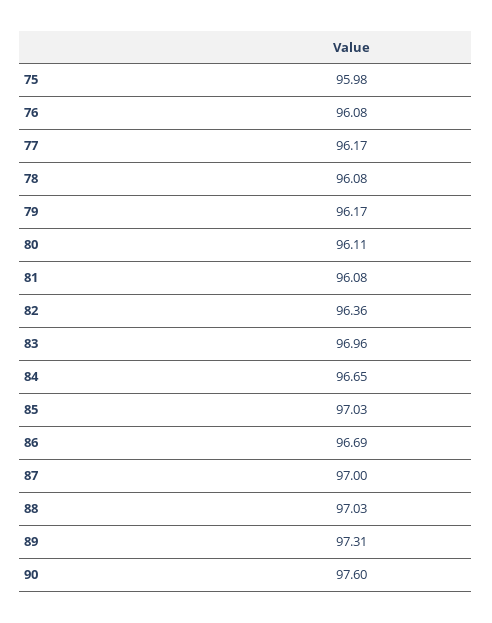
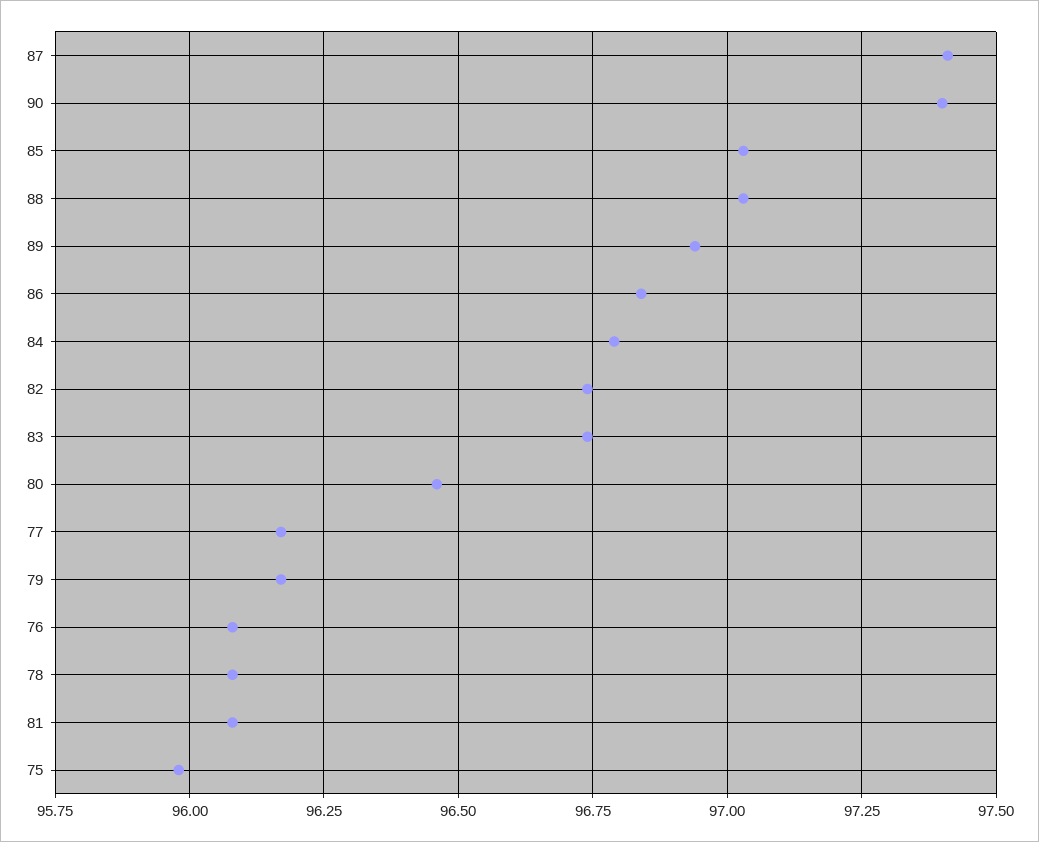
80: 96.11 -> 96.45
82: 96.36 -> 96.75
83: 96.96 -> 96.75
84: 96.65 -> 96.8
86: 96.69 -> 96.85
87: 97 -> 97.4
89: 97.31 -> 96.95
90: 97.6 -> 97.4

